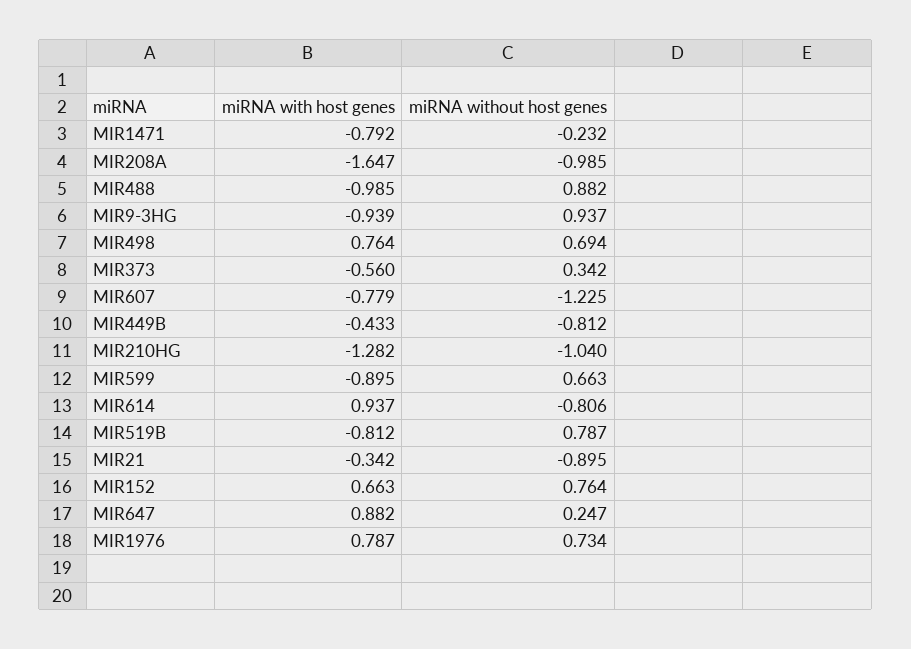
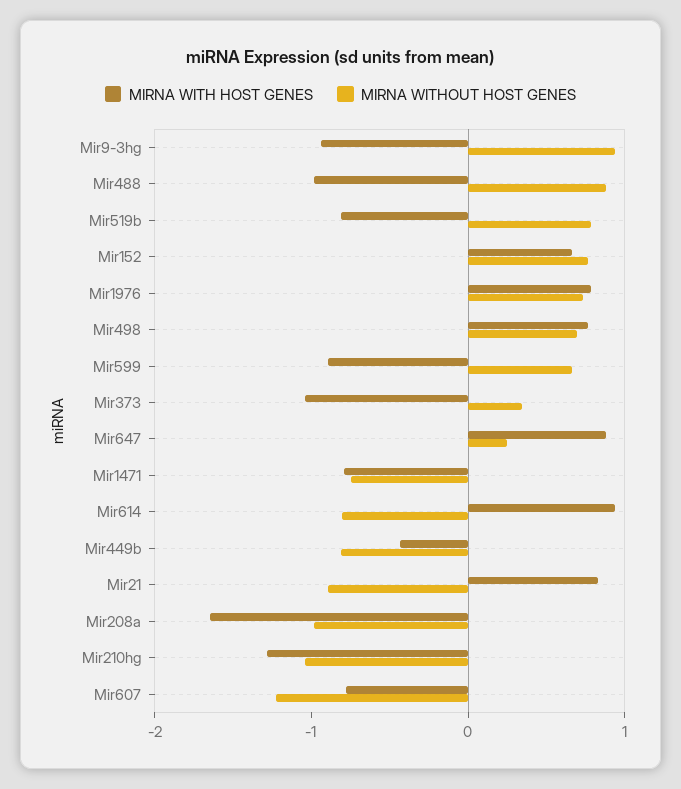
miRNA without host genes, MIR1471: -0.232 -> -0.8
miRNA with host genes, MIR373: -0.56 -> -1
miRNA with host genes, MIR21: -0.342 -> 0.8

